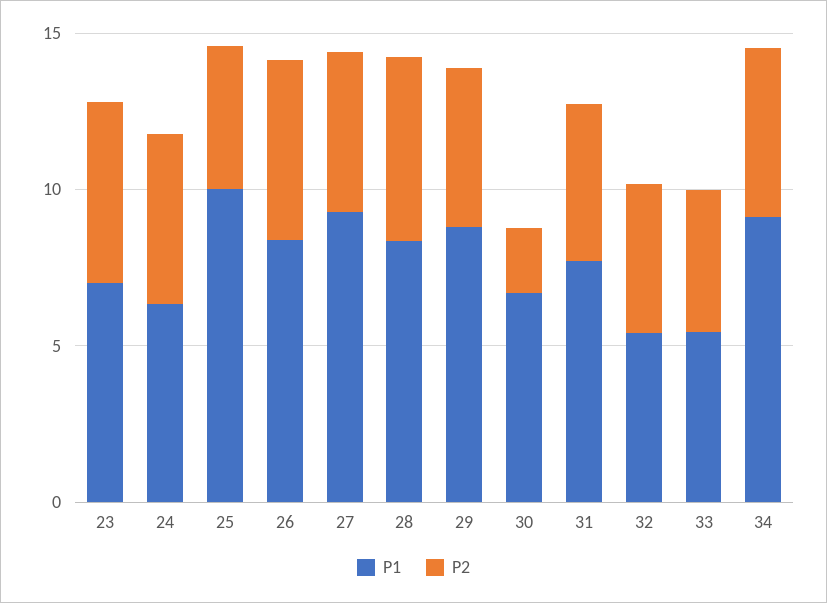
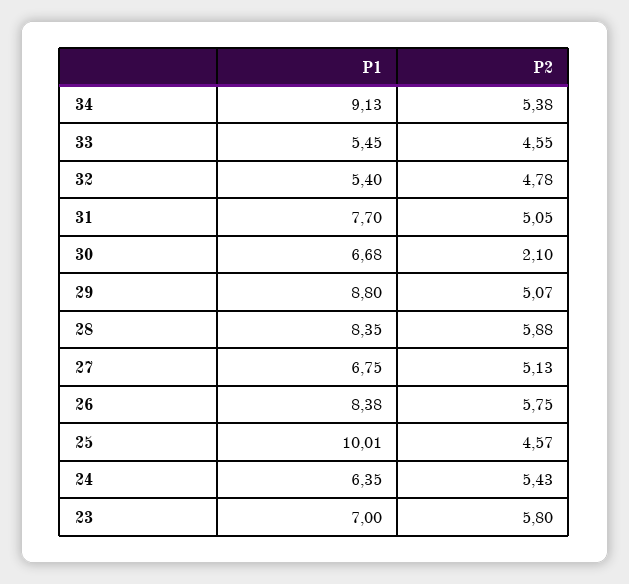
P1, 27: 9 -> 6.75

